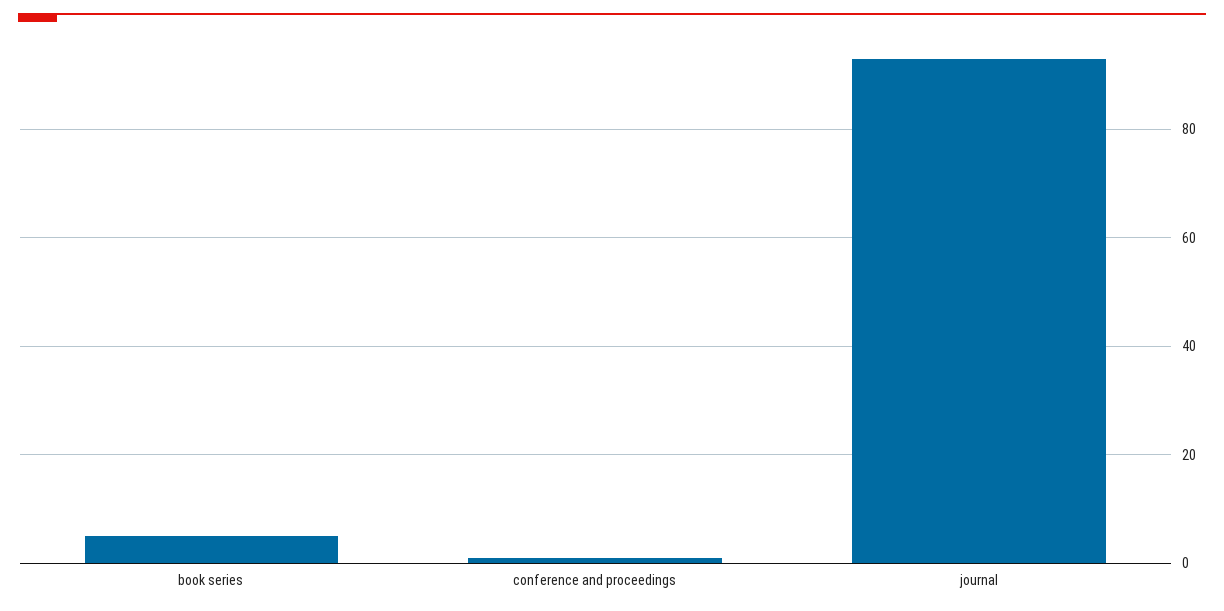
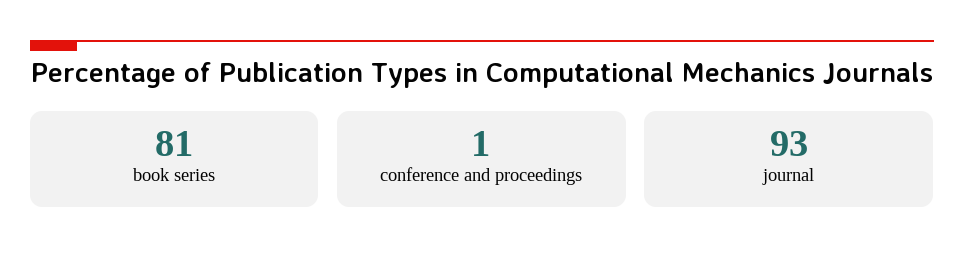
book series: 5 -> 81

